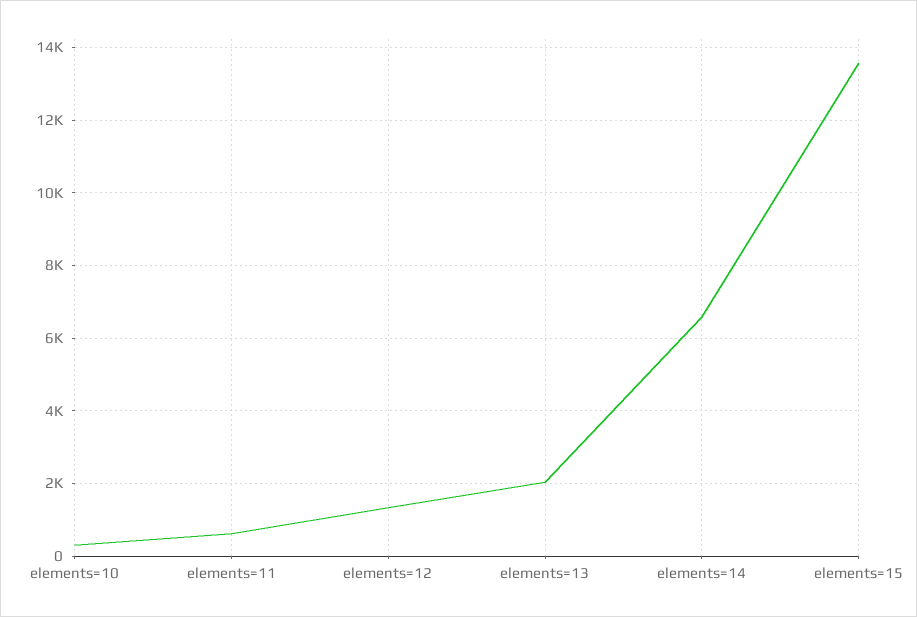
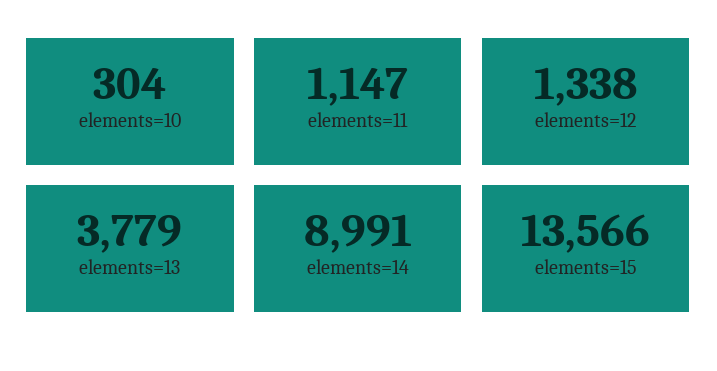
elements=11: 600 -> 1147
elements=13: 2000 -> 3779
elements=14: 6600 -> 8991

